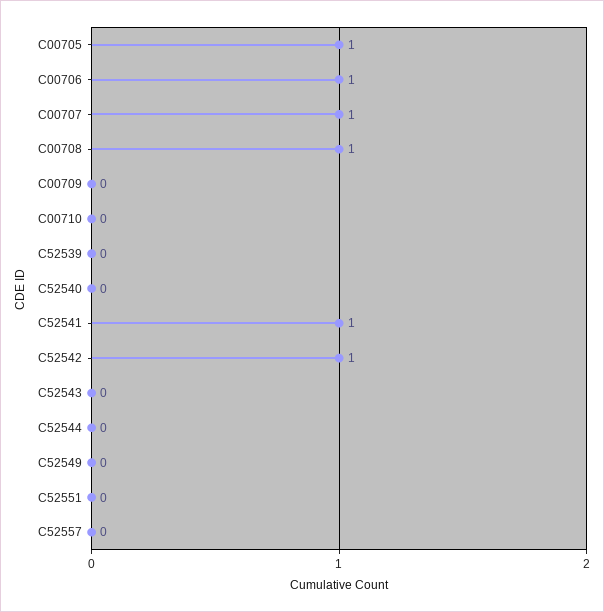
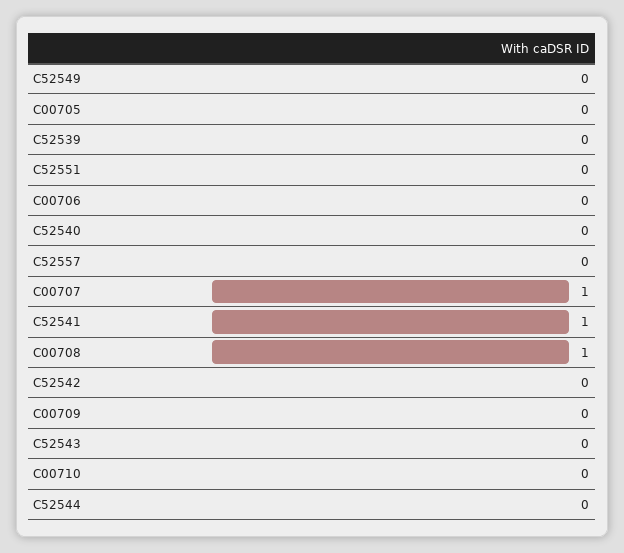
C00705: 1 -> 0
C00706: 1 -> 0
C52542: 1 -> 0

